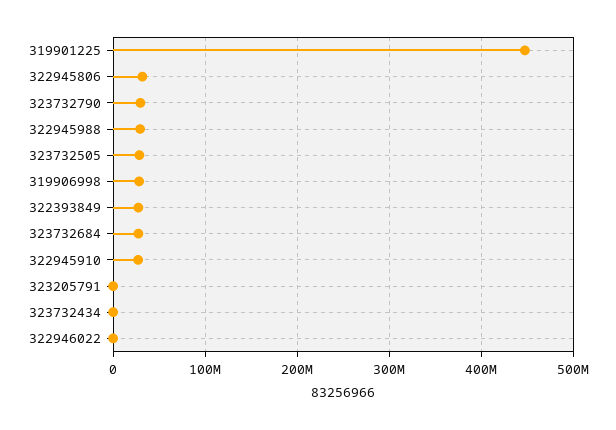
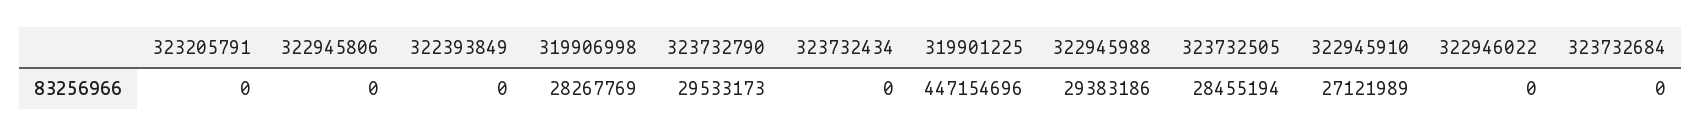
322945806: 30000000 -> 0
322393849: 30000000 -> 0
323732684: 30000000 -> 0

